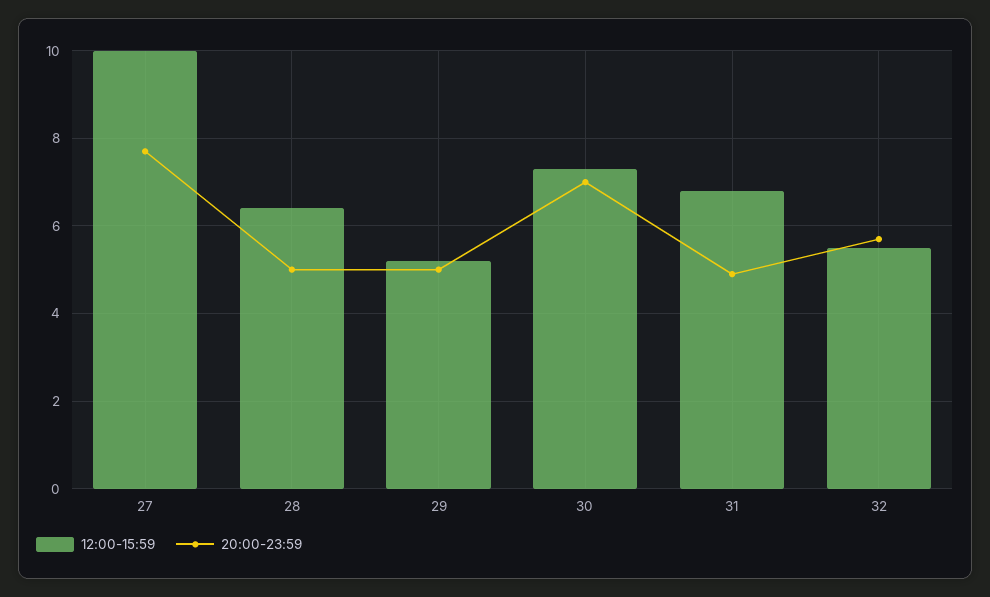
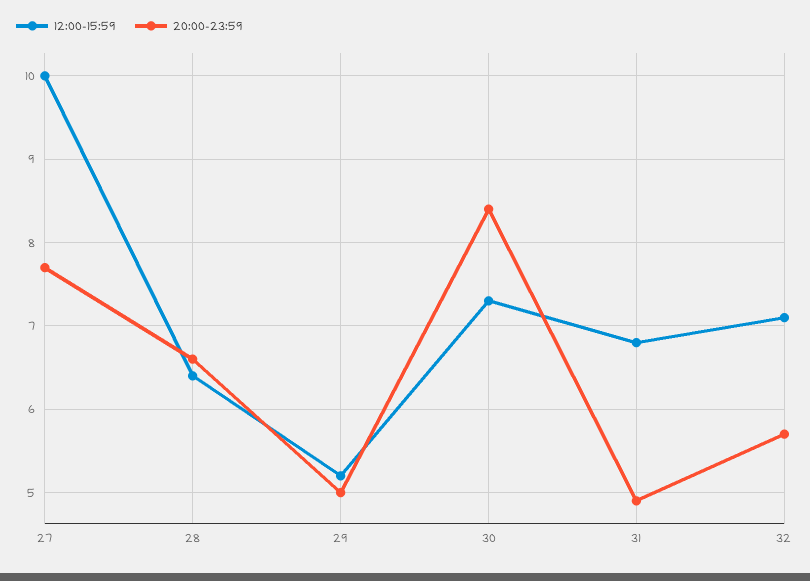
20:00-23:59, 28: 5 -> 6.6
20:00-23:59, 30: 7 -> 8.4
12:00-15:59, 32: 5.5 -> 7.1

